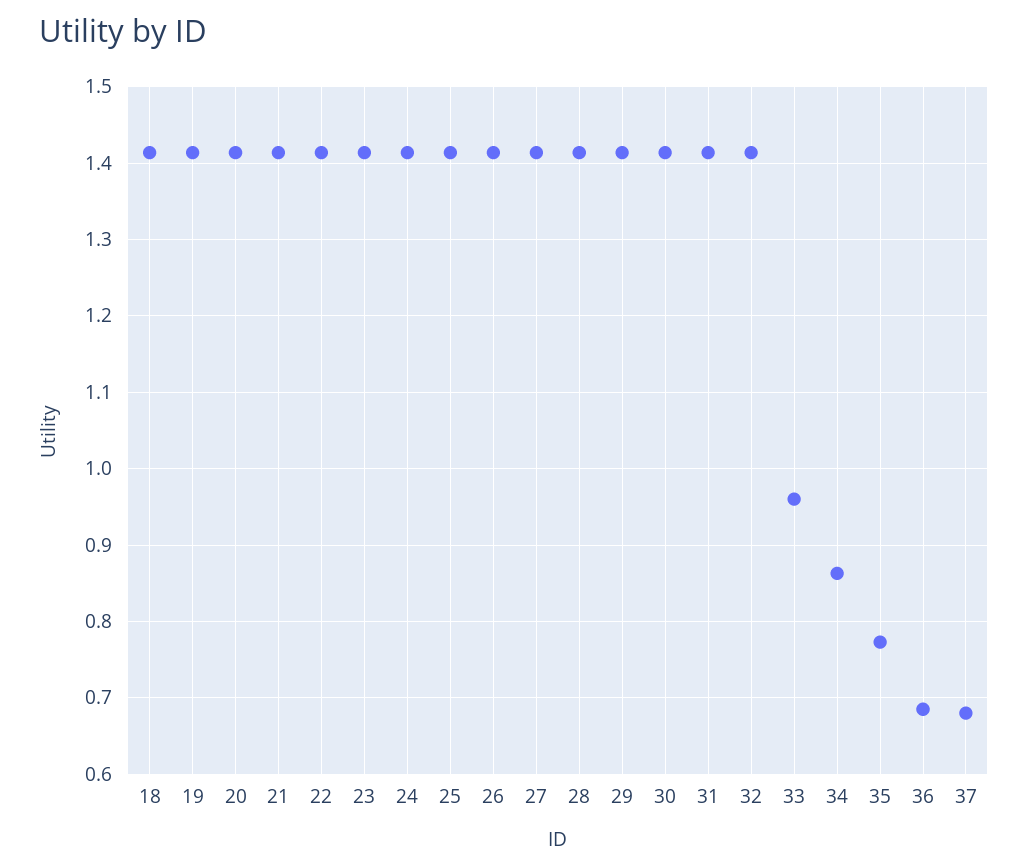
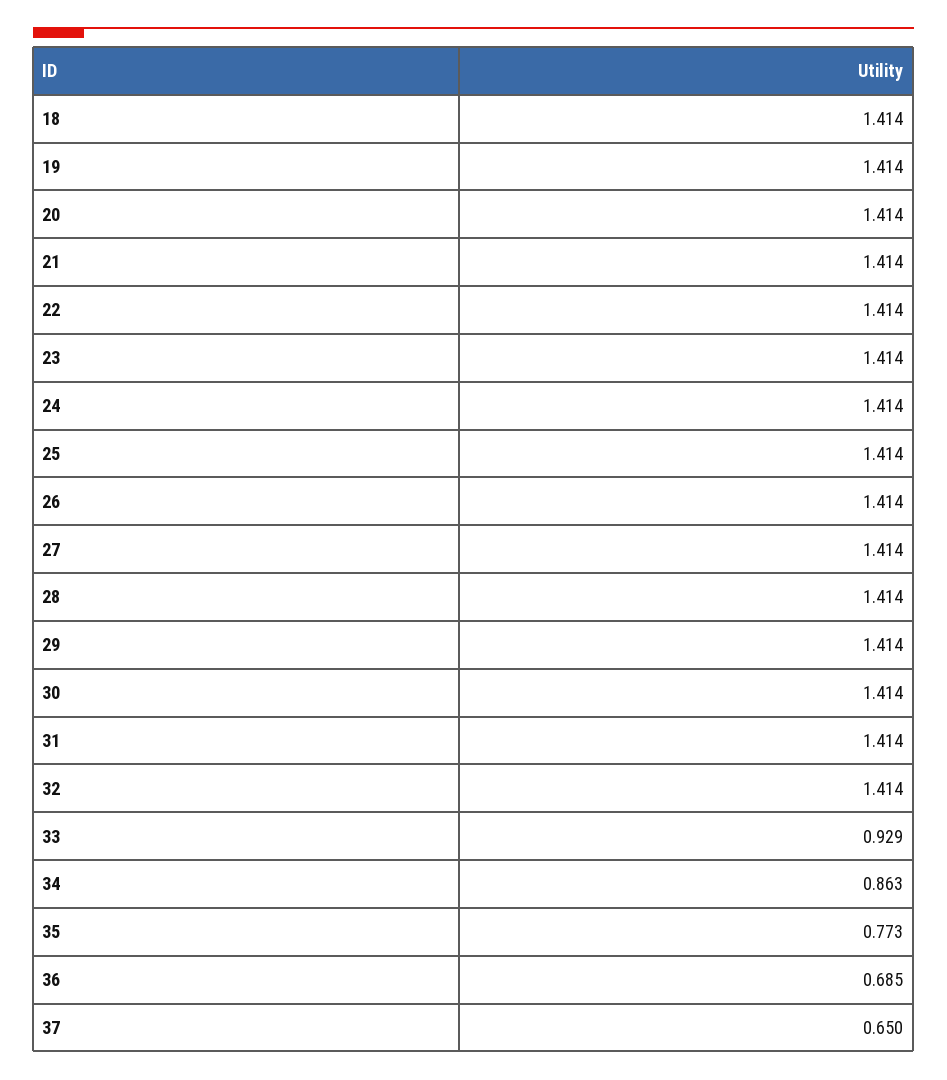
33: 0.96 -> 0.929
37: 0.68 -> 0.65

